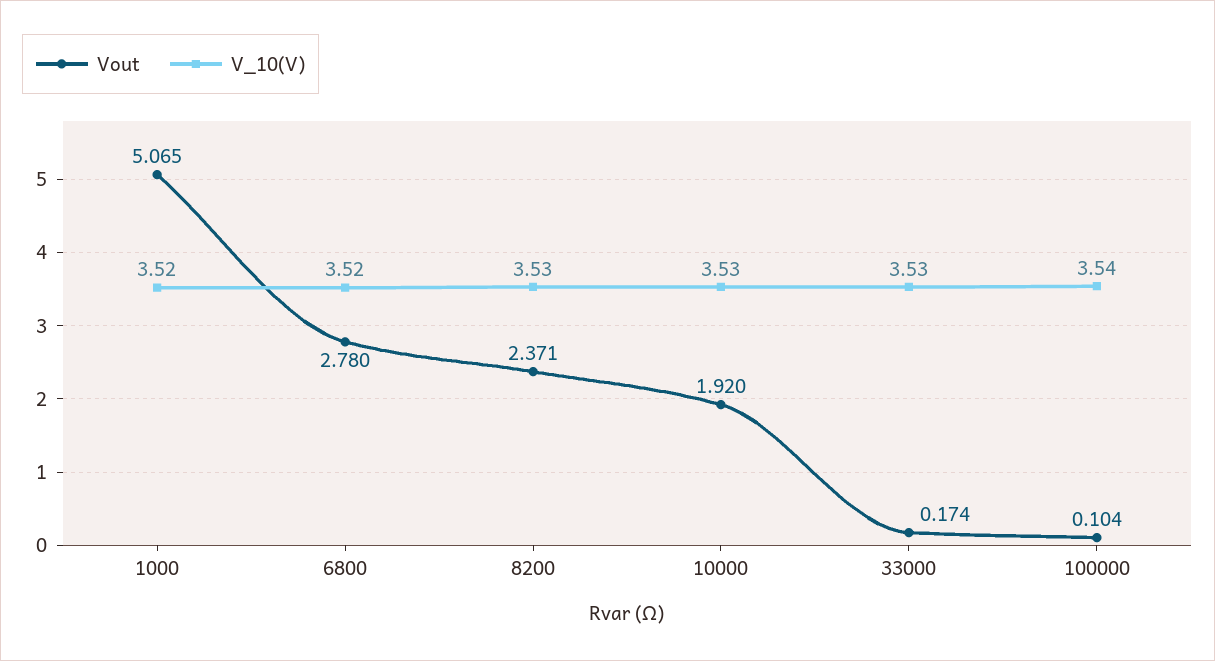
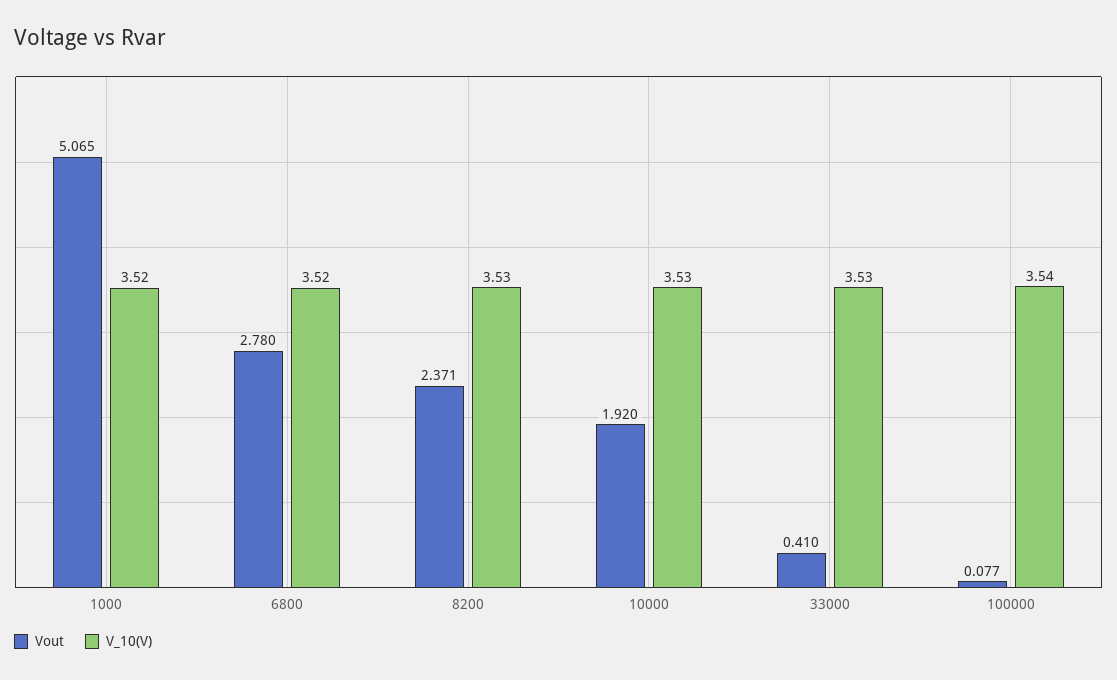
Vout, 33000: 0.174 -> 0.41
Vout, 100000: 0.104 -> 0.077

